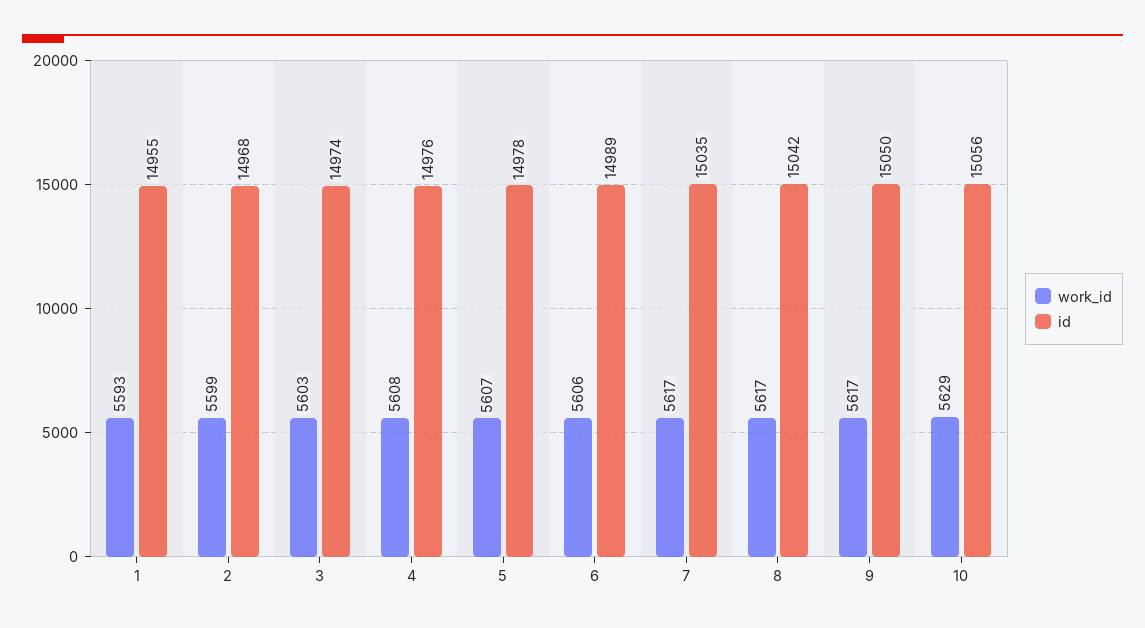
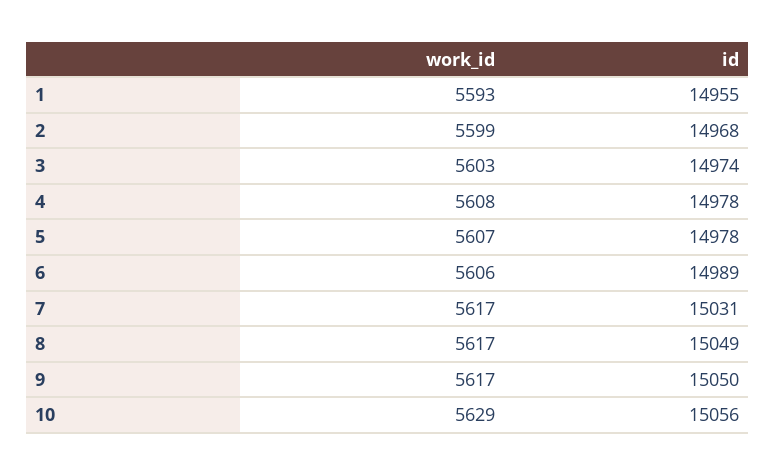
id, 4: 14976 -> 14978
id, 7: 15035 -> 15031
id, 8: 15042 -> 15049

